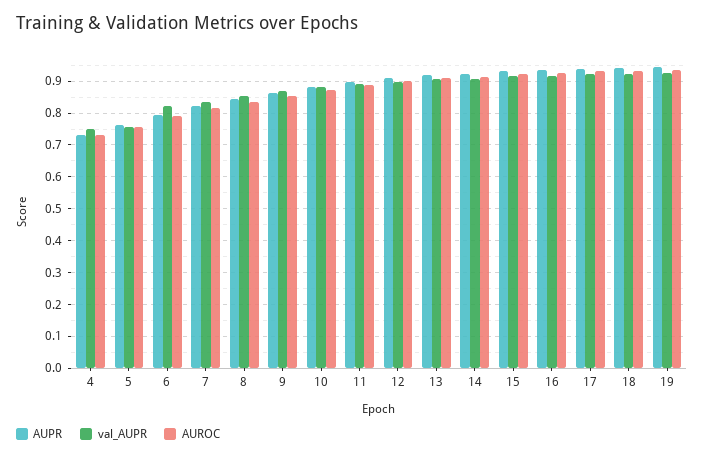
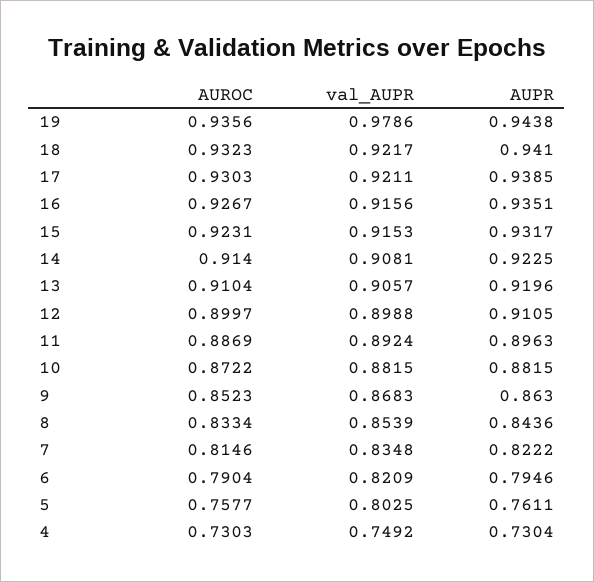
val_AUPR, 5: 0.76 -> 0.8025
val_AUPR, 19: 0.92 -> 0.9786

